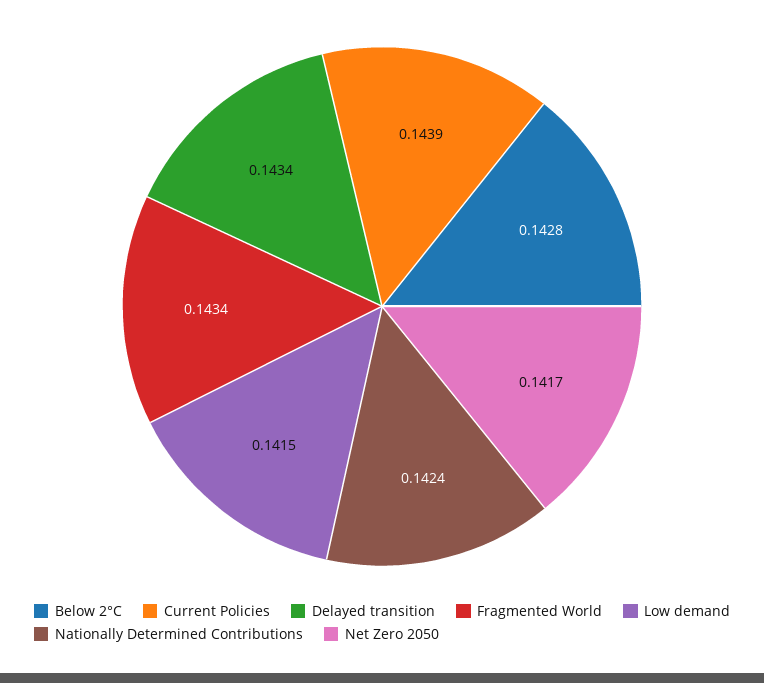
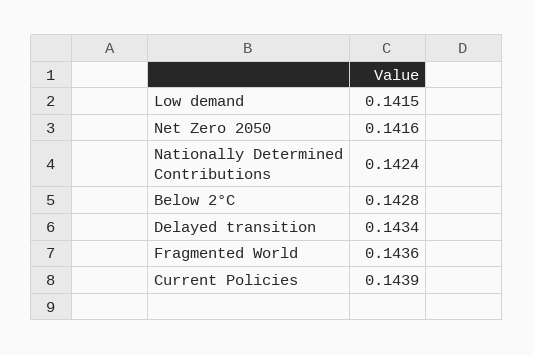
Fragmented World: 0.1434 -> 0.1436
Net Zero 2050: 0.1417 -> 0.1416

